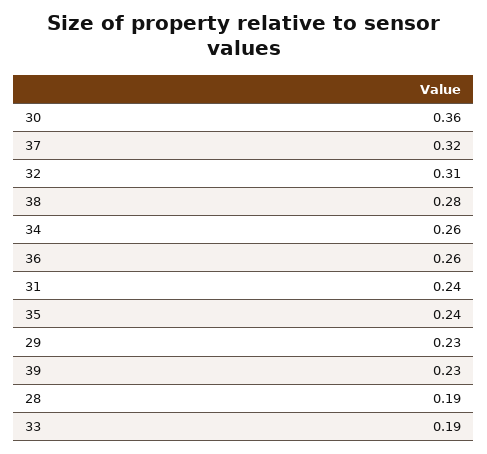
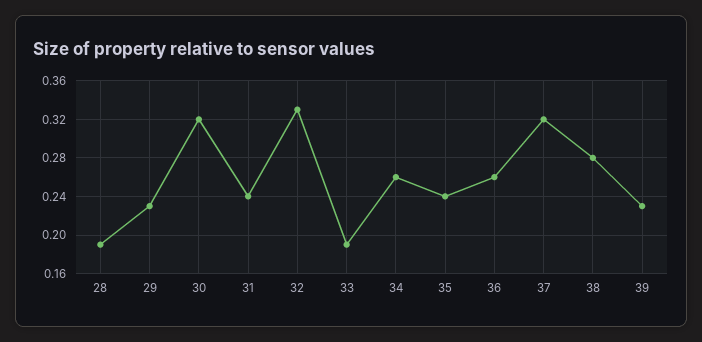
30: 0.36 -> 0.32
32: 0.31 -> 0.33

